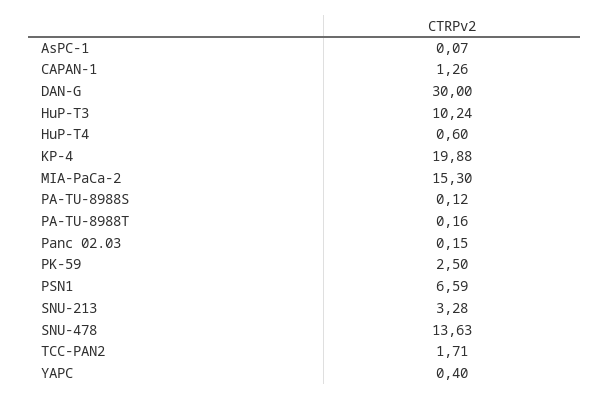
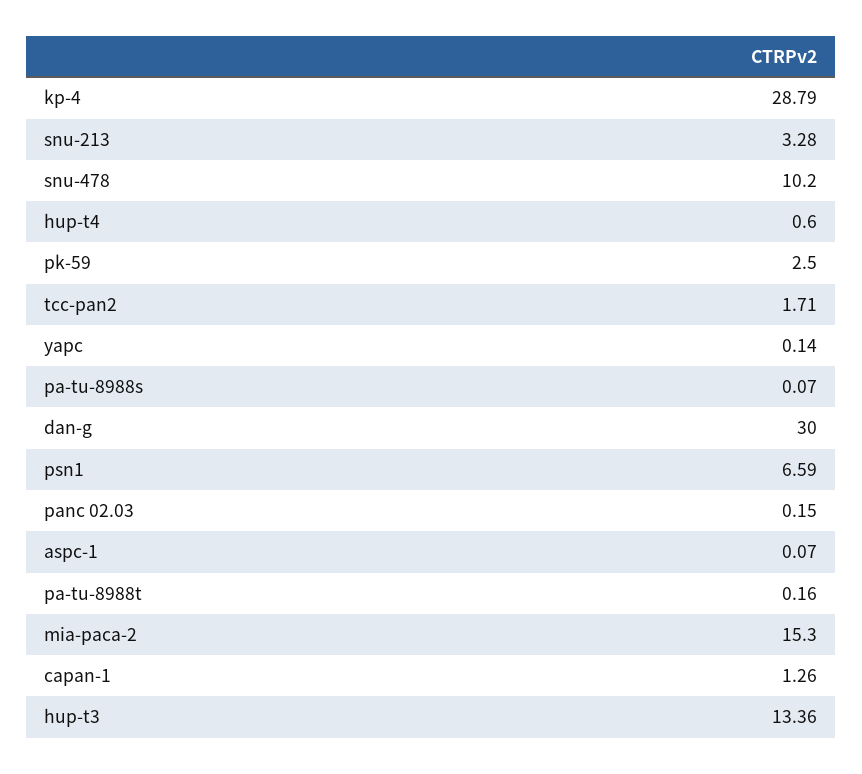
HuP-T3: 10.24 -> 13.36
KP-4: 19.88 -> 28.79
PA-TU-8988S: 0.12 -> 0.07
SNU-478: 13.63 -> 10.2
YAPC: 0.4 -> 0.14

